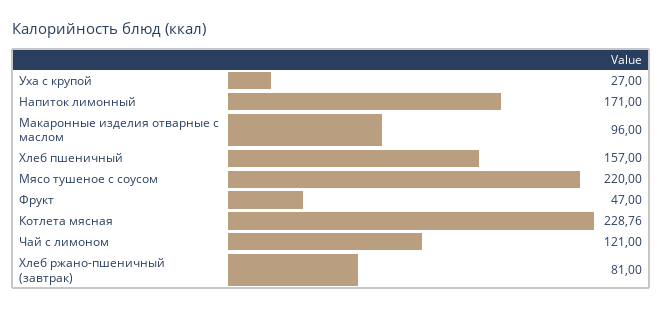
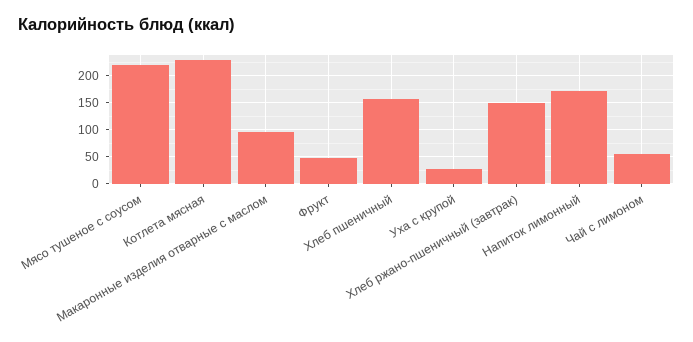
Чай с лимоном: 121 -> 50
Хлеб ржано-пшеничный (завтрак): 81 -> 150

